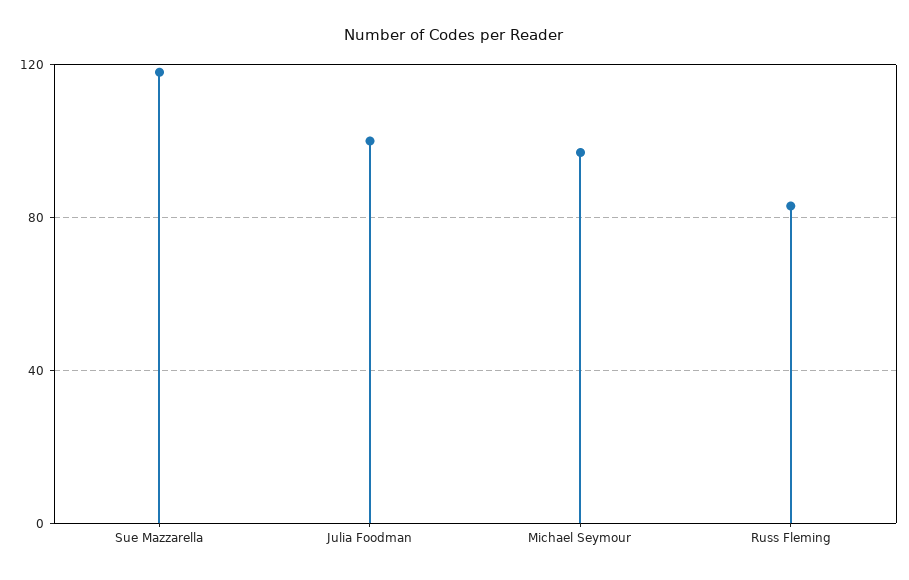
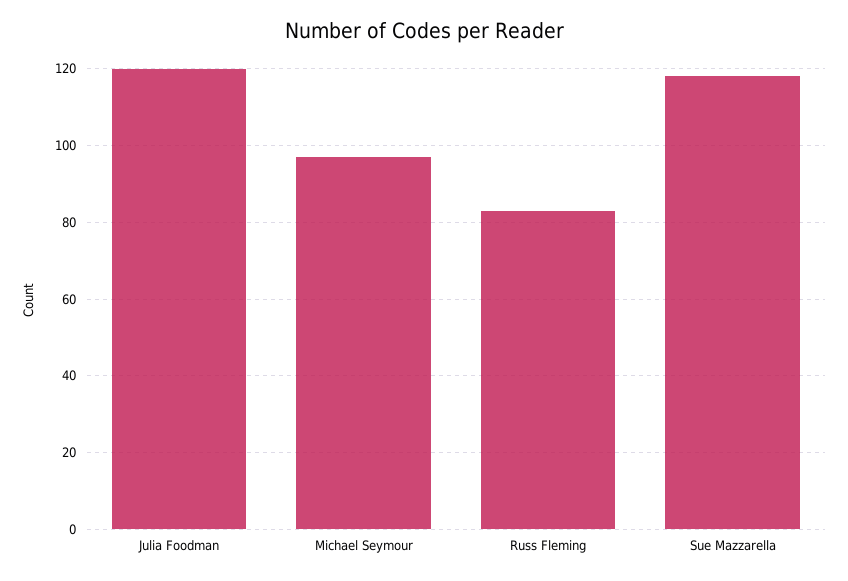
Julia Foodman: 100 -> 120

